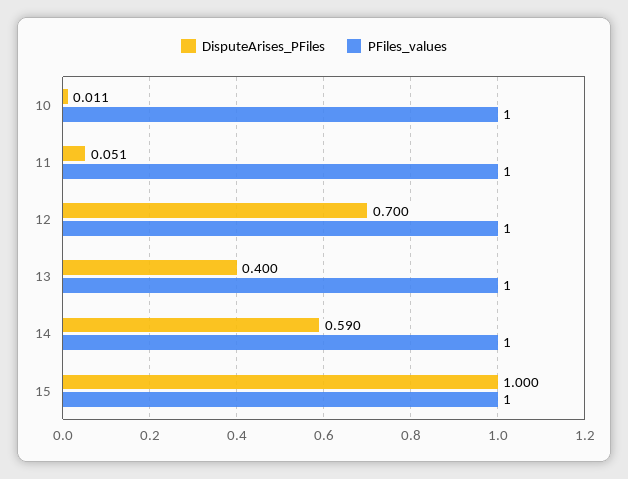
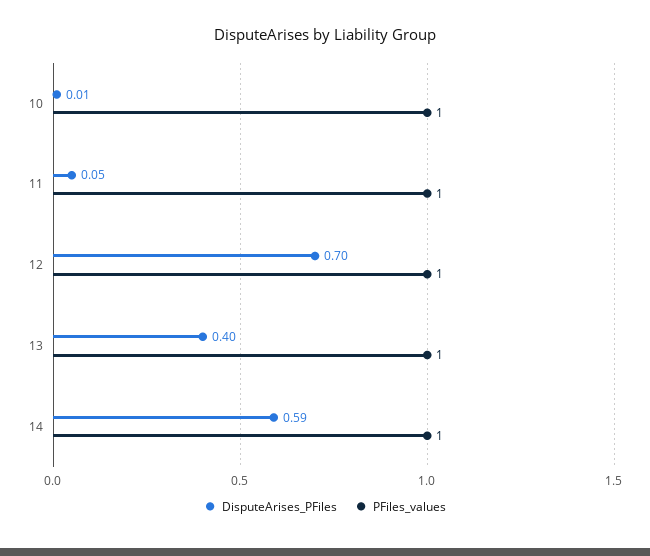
DisputeArises_PFiles, 15: 1 -> none
PFiles_values, 15: 1 -> none

